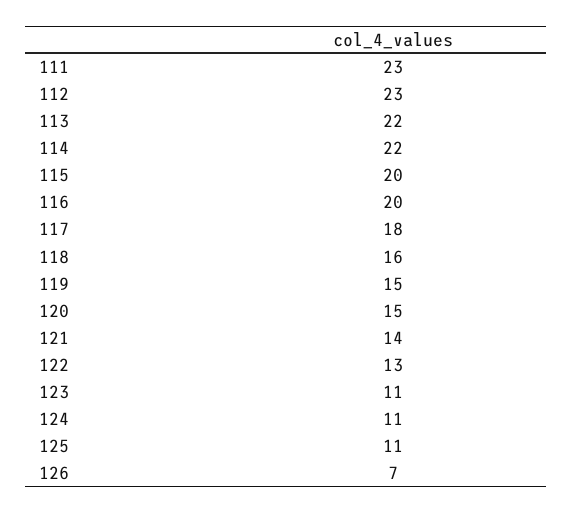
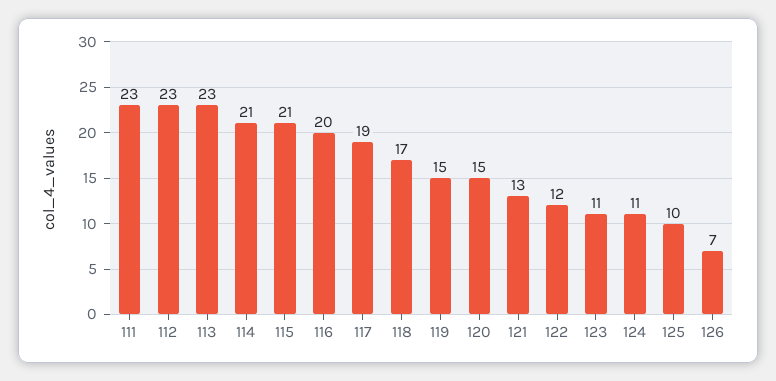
113: 22 -> 23
114: 22 -> 21
115: 20 -> 21
117: 18 -> 19
118: 16 -> 17
121: 14 -> 13
122: 13 -> 12
125: 11 -> 10

